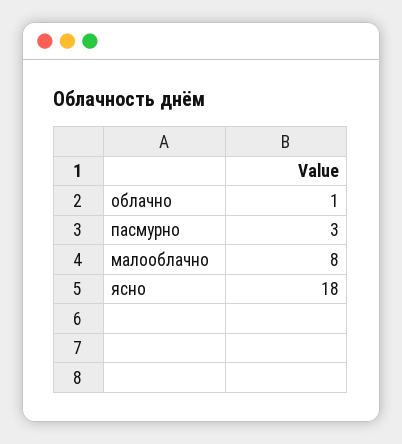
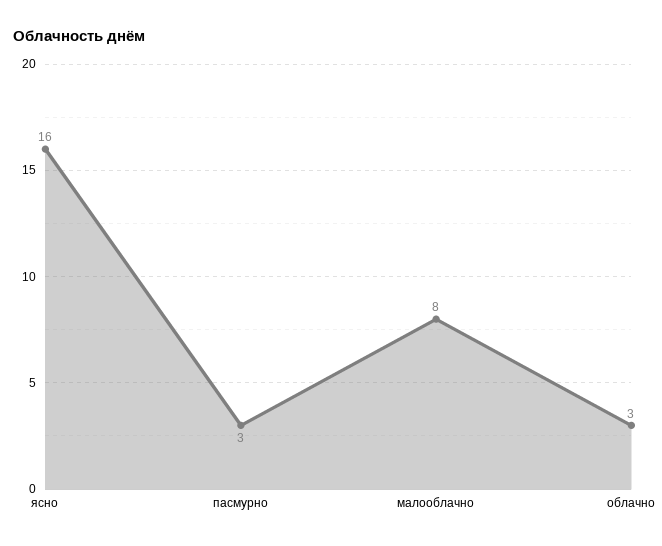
облачно: 1 -> 3
ясно: 18 -> 16

